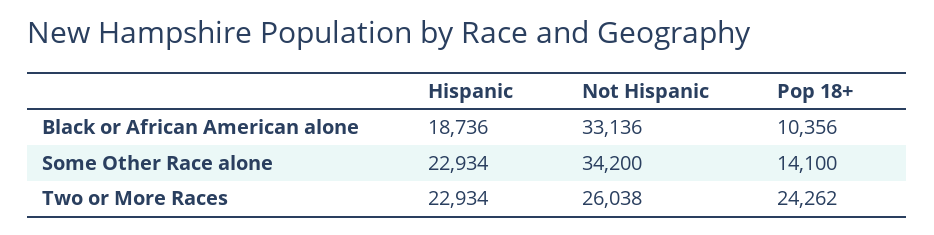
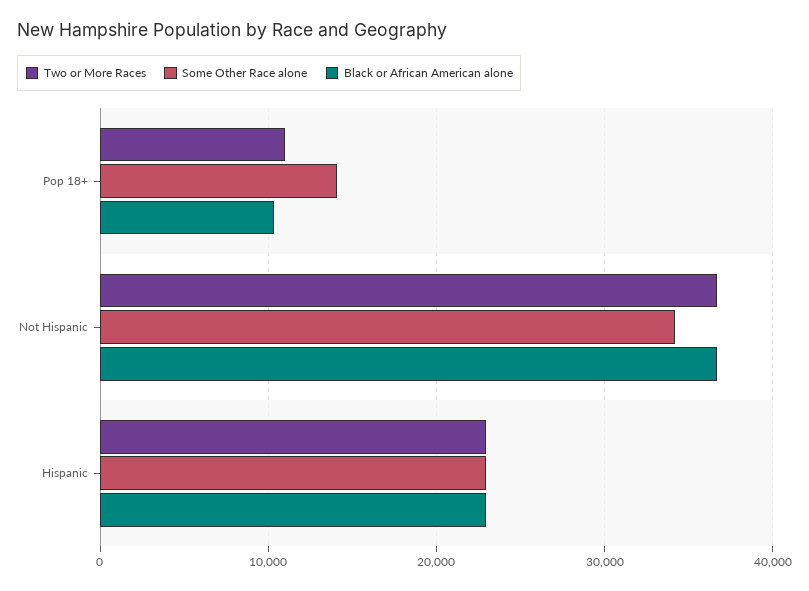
Black or African American alone, Hispanic: 18736 -> 23000
Black or African American alone, Not Hispanic: 33136 -> 37000
Two or More Races, Not Hispanic: 26038 -> 37000
Two or More Races, Pop 18+: 24262 -> 11000

